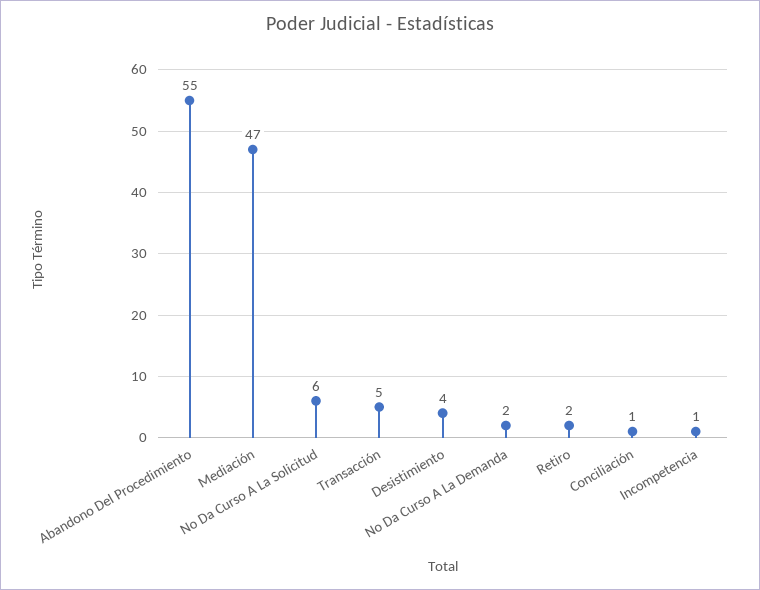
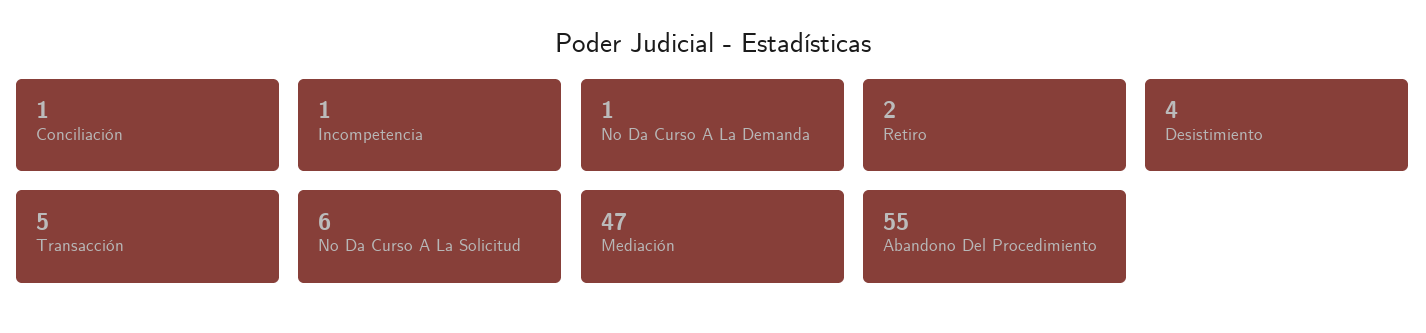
No Da Curso A La Demanda: 2 -> 1

